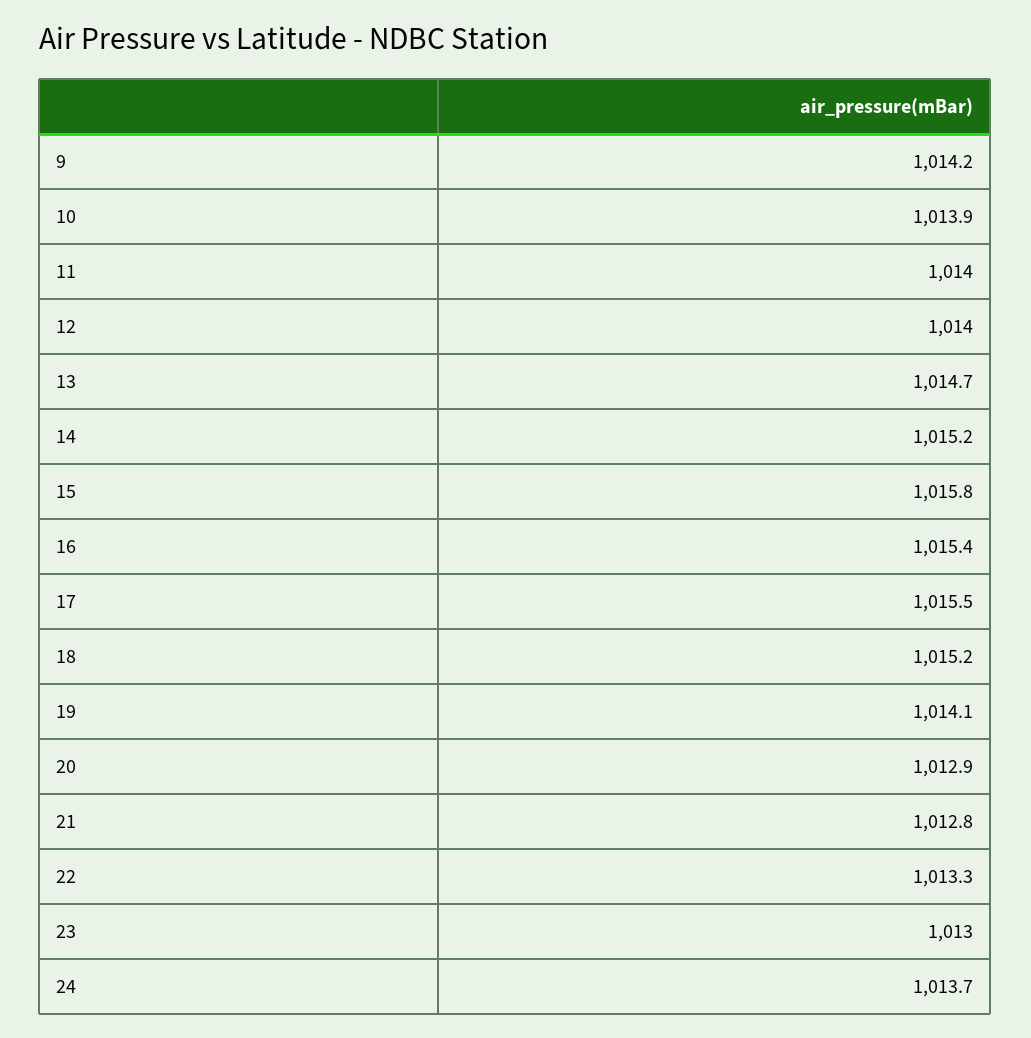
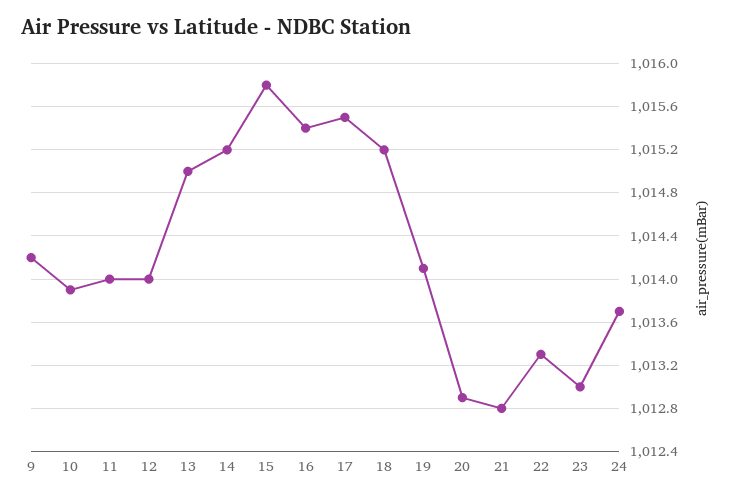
13: 1014.7 -> 1015

